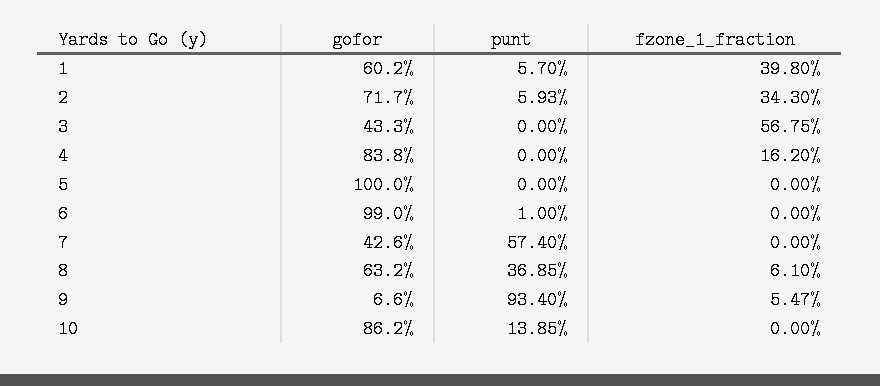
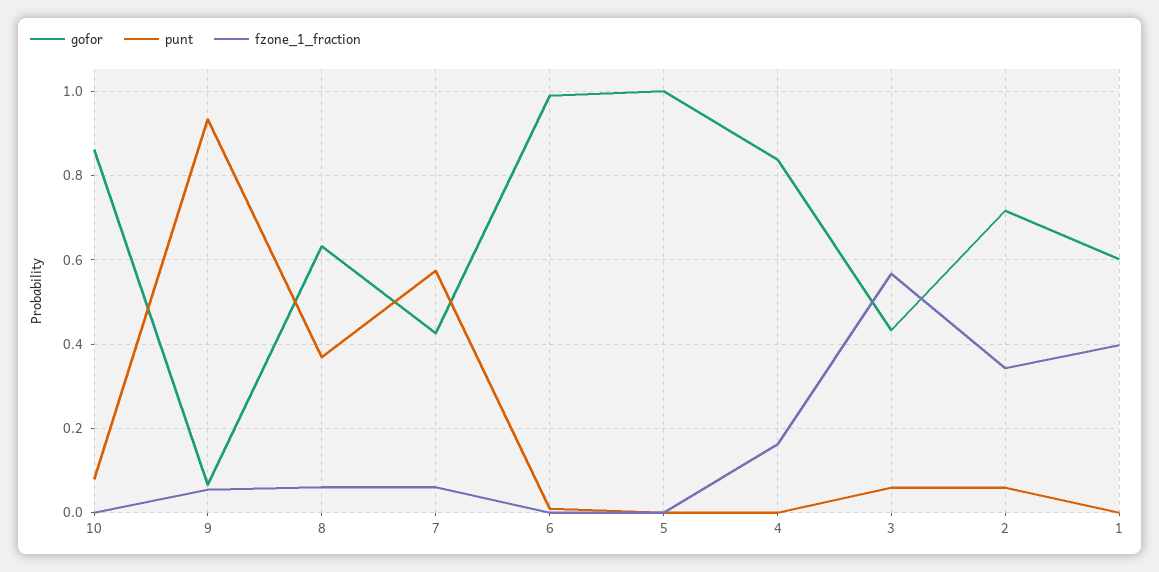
punt, 1: 0.057 -> 0
punt, 3: 0 -> 0.06
fzone_1_fraction, 7: 0 -> 0.06
punt, 10: 0.1385 -> 0.08

